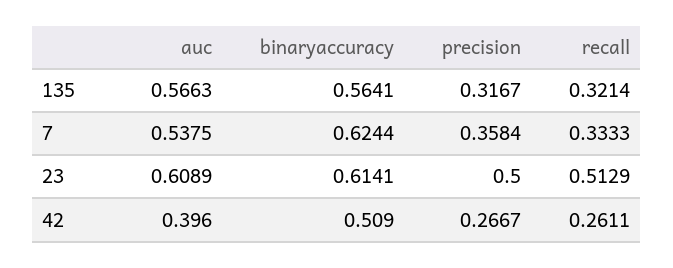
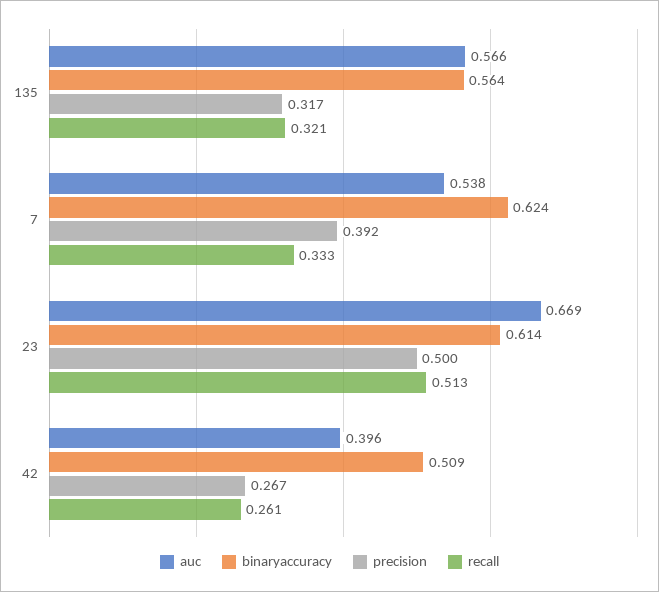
precision, 7: 0.3584 -> 0.392
auc, 23: 0.6089 -> 0.669

